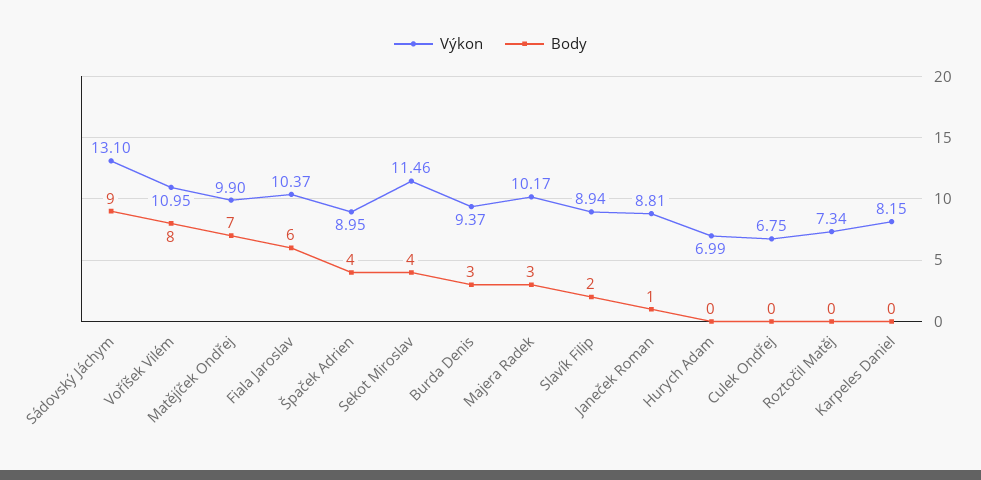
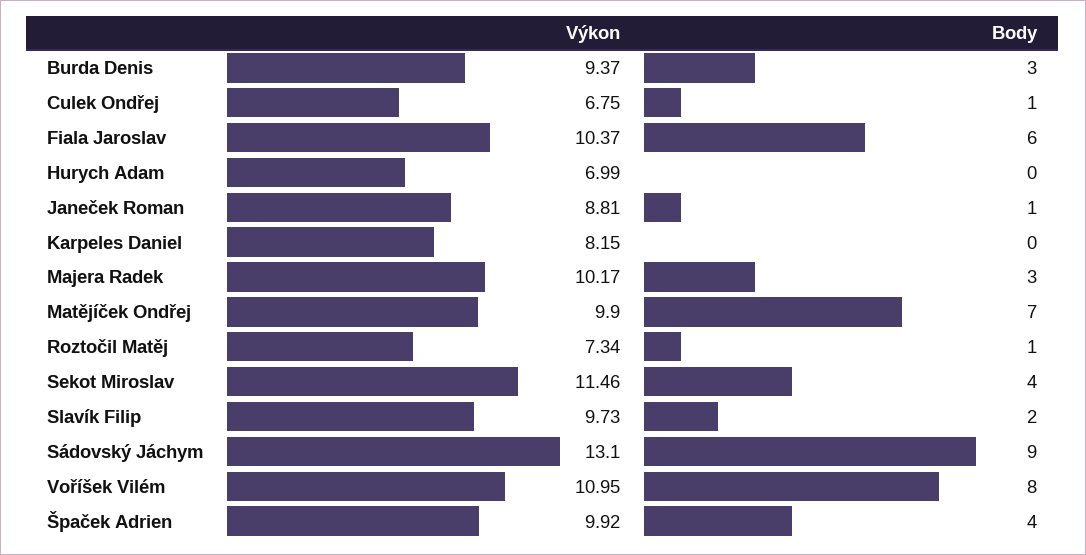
Výkon, Špaček Adrien: 8.95 -> 9.92
Výkon, Slavík Filip: 8.94 -> 9.73
Body, Culek Ondřej: 0 -> 1
Body, Roztočil Matěj: 0 -> 1

